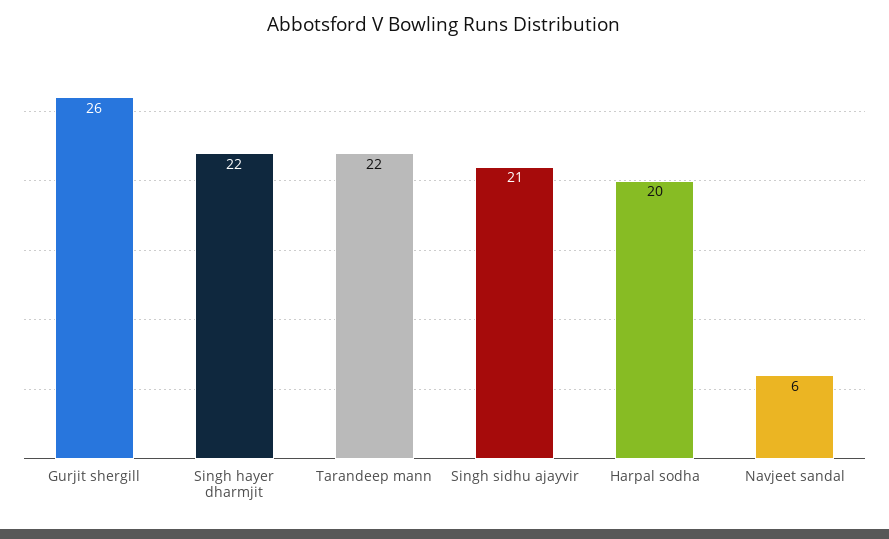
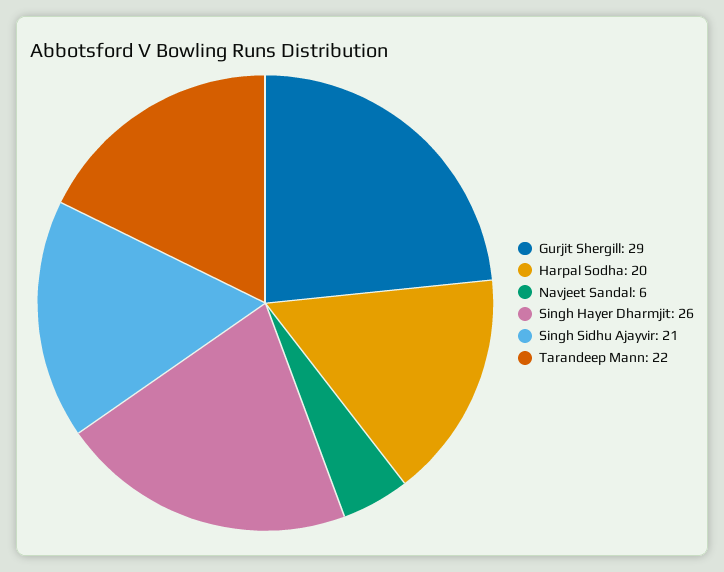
Gurjit shergill: 26 -> 29
Singh hayer dharmjit: 22 -> 26

